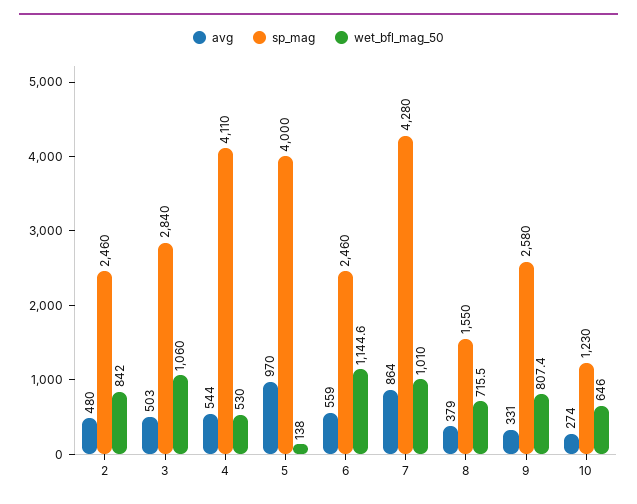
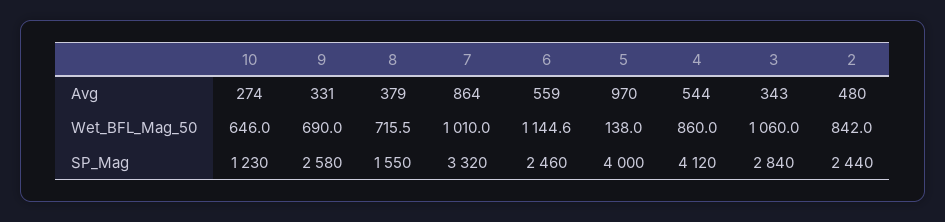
sp_mag, 2: 2460 -> 2440
avg, 3: 503 -> 343
sp_mag, 4: 4110 -> 4120
wet_bfl_mag_50, 4: 530 -> 860
sp_mag, 7: 4280 -> 3320
wet_bfl_mag_50, 9: 807.4 -> 690

